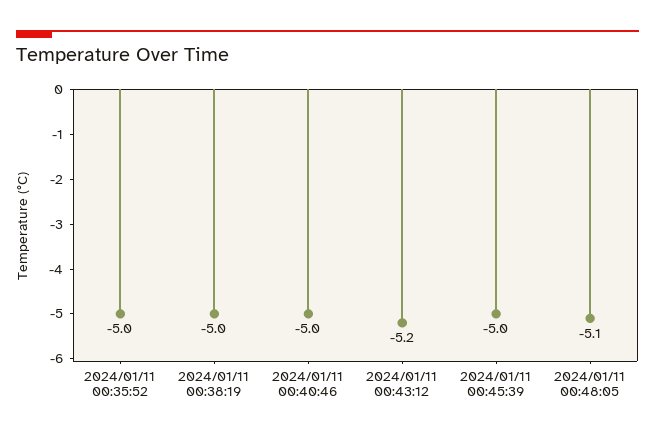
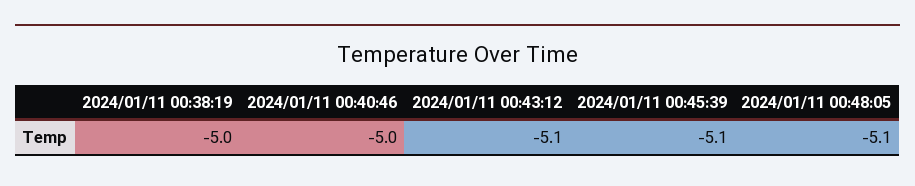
2024/01/11 00:35:52: -5 -> none
2024/01/11 00:43:12: -5.2 -> -5.1
2024/01/11 00:45:39: -5 -> -5.1

